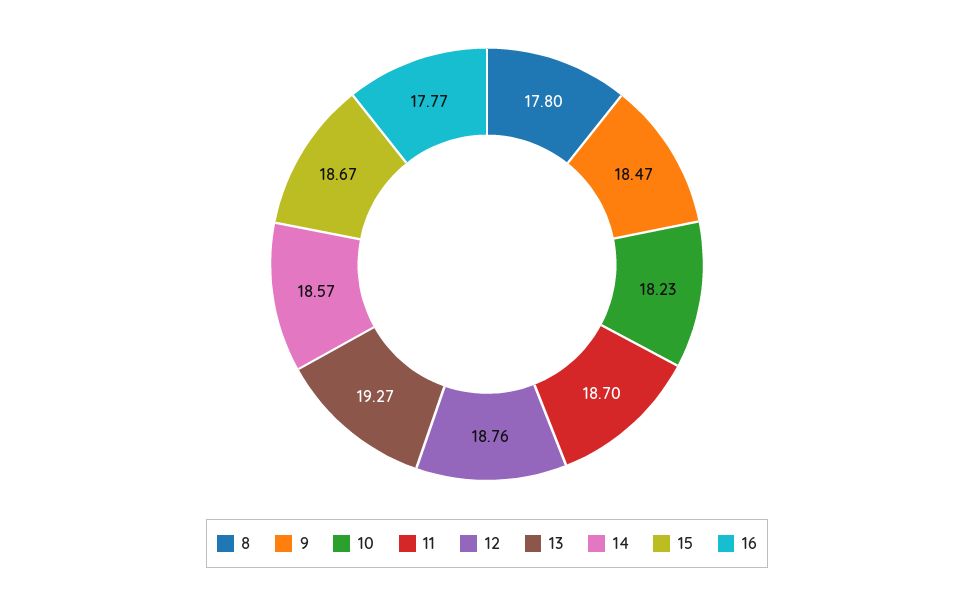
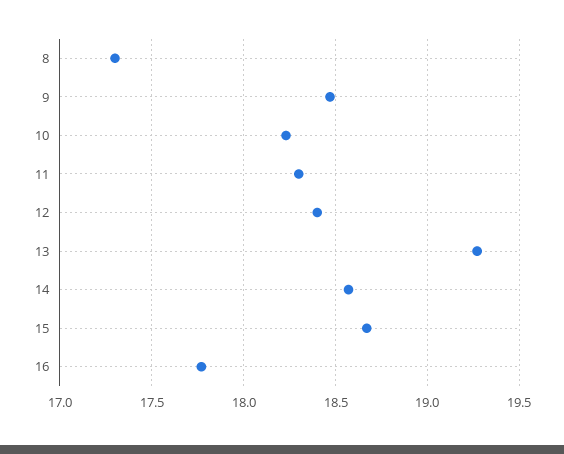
8: 17.8 -> 17.3
11: 18.7 -> 18.3
12: 18.76 -> 18.4

